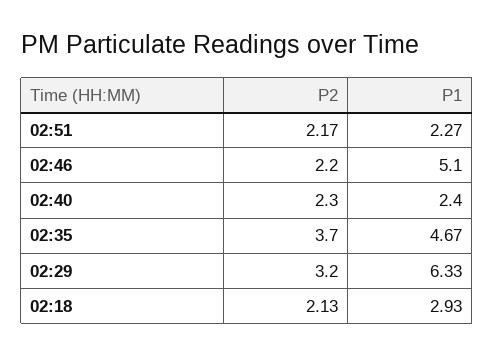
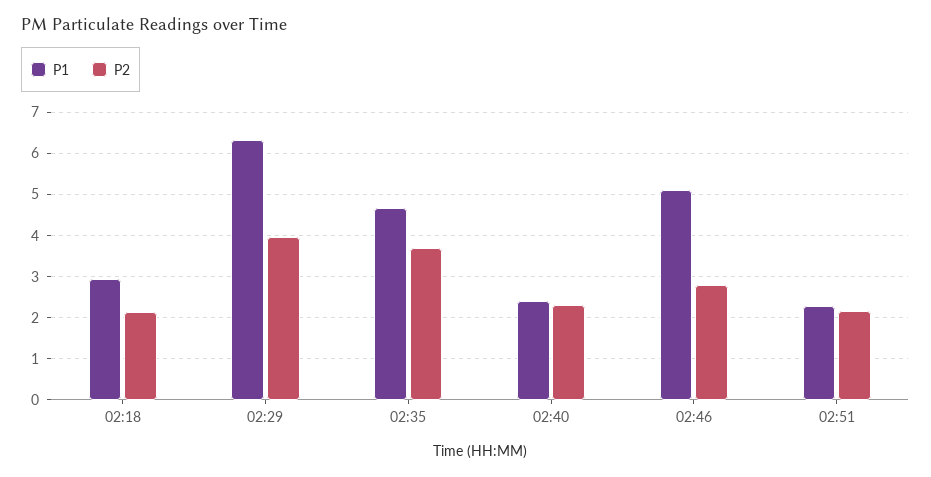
P2, 02:46: 2.2 -> 2.8
P2, 02:29: 3.2 -> 4

